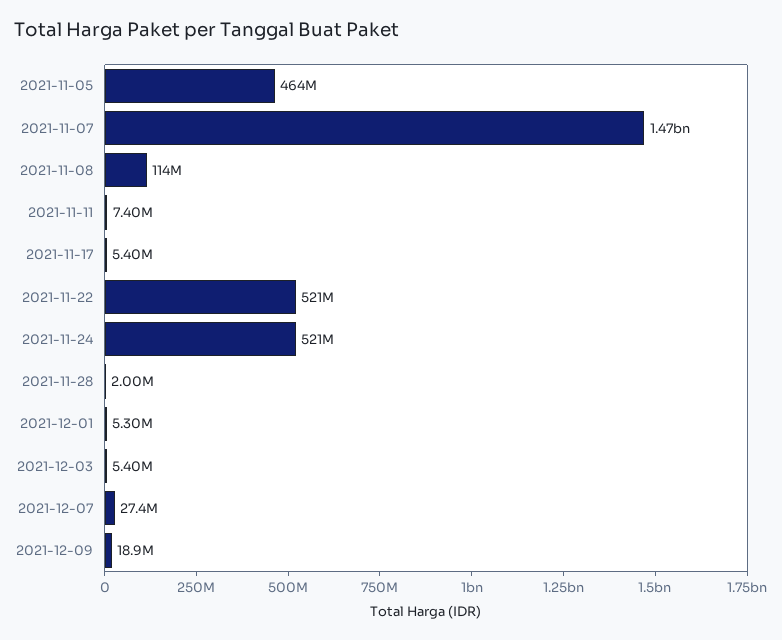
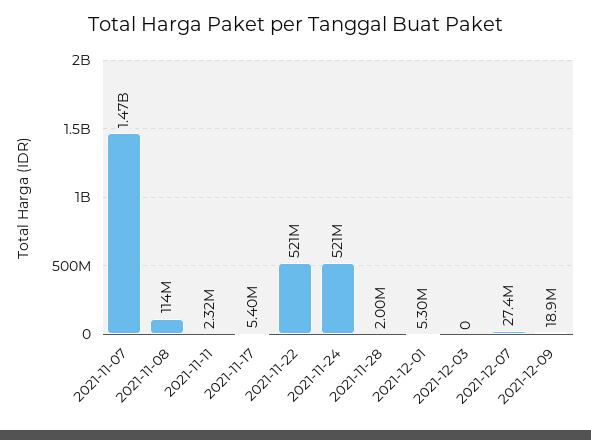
2021-11-05: 464000000 -> none
2021-11-11: 7400000 -> 2320000
2021-12-03: 5400000 -> 0

